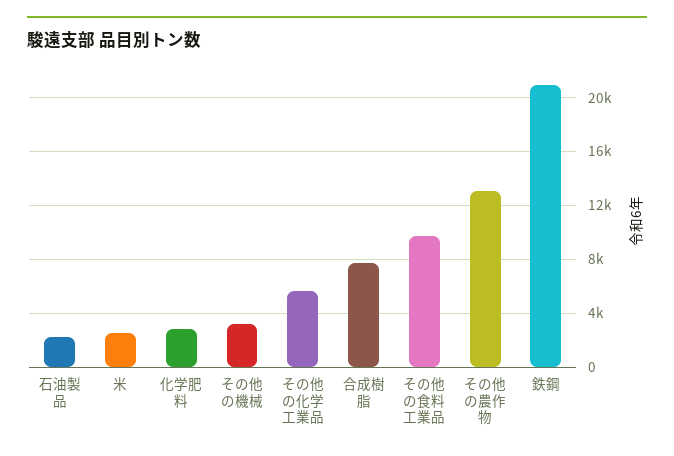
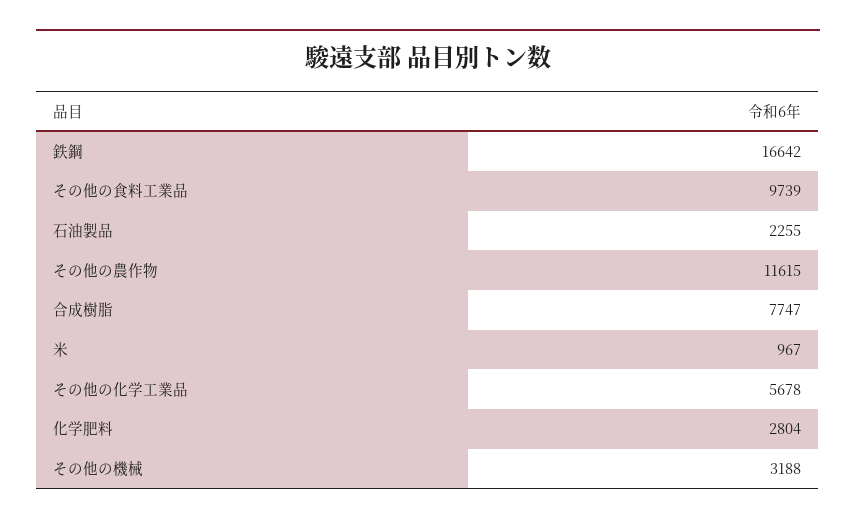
米: 2500 -> 967
その他の農作物: 13000 -> 11615
鉄鋼: 21000 -> 16642

